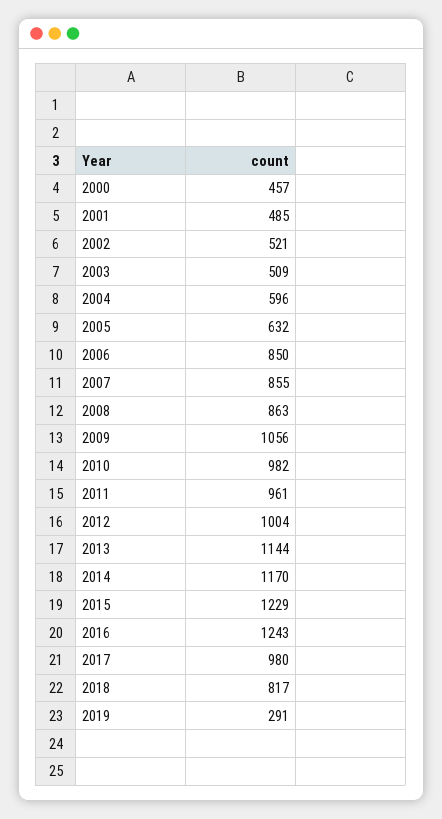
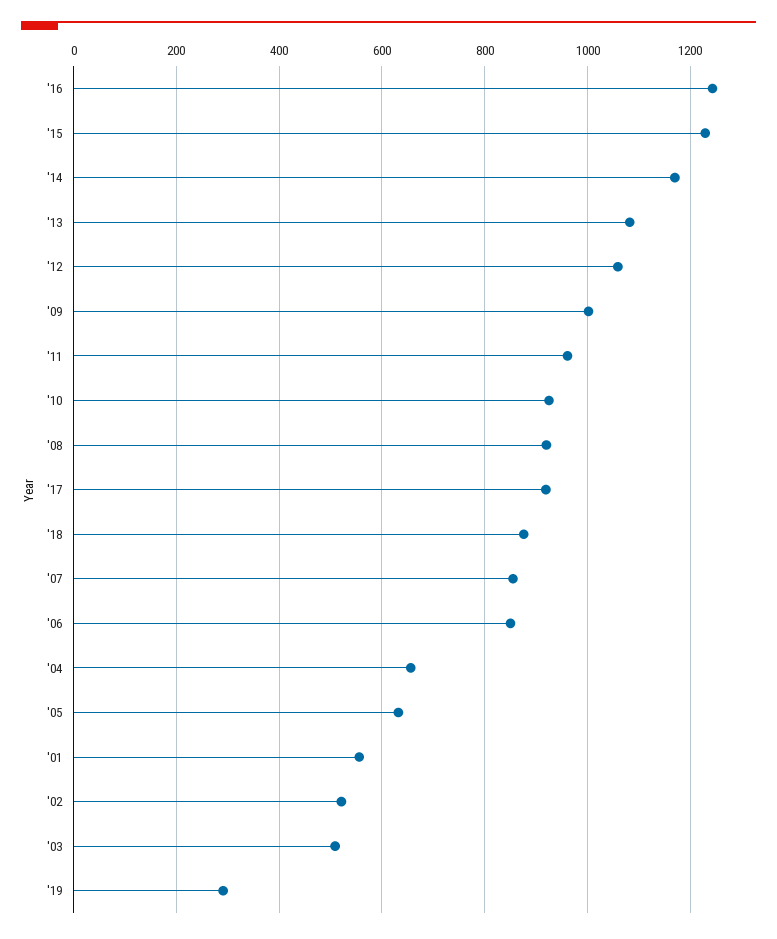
2000: 457 -> none
2001: 485 -> 560
2004: 596 -> 660
2008: 863 -> 920
2009: 1056 -> 1000
2010: 982 -> 920
2012: 1004 -> 1060
2013: 1144 -> 1080
2017: 980 -> 920
2018: 817 -> 880

